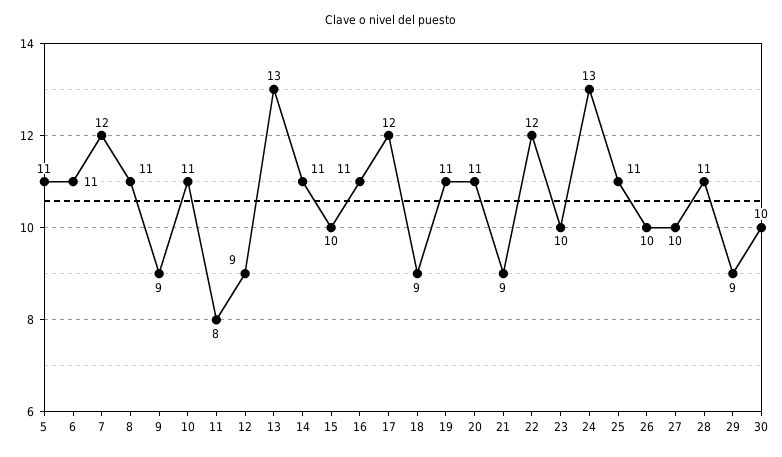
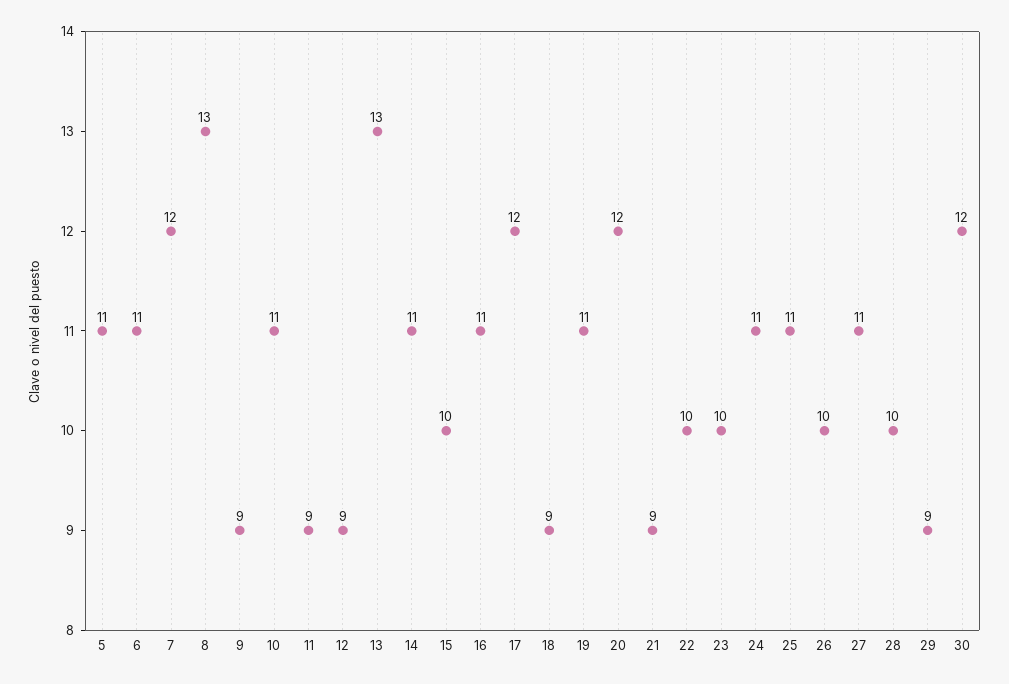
8: 11 -> 13
11: 8 -> 9
20: 11 -> 12
22: 12 -> 10
24: 13 -> 11
27: 10 -> 11
28: 11 -> 10
30: 10 -> 12

